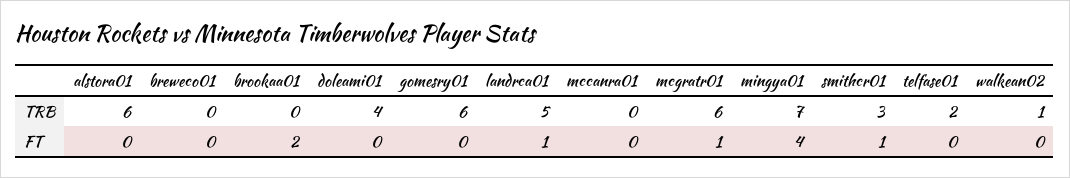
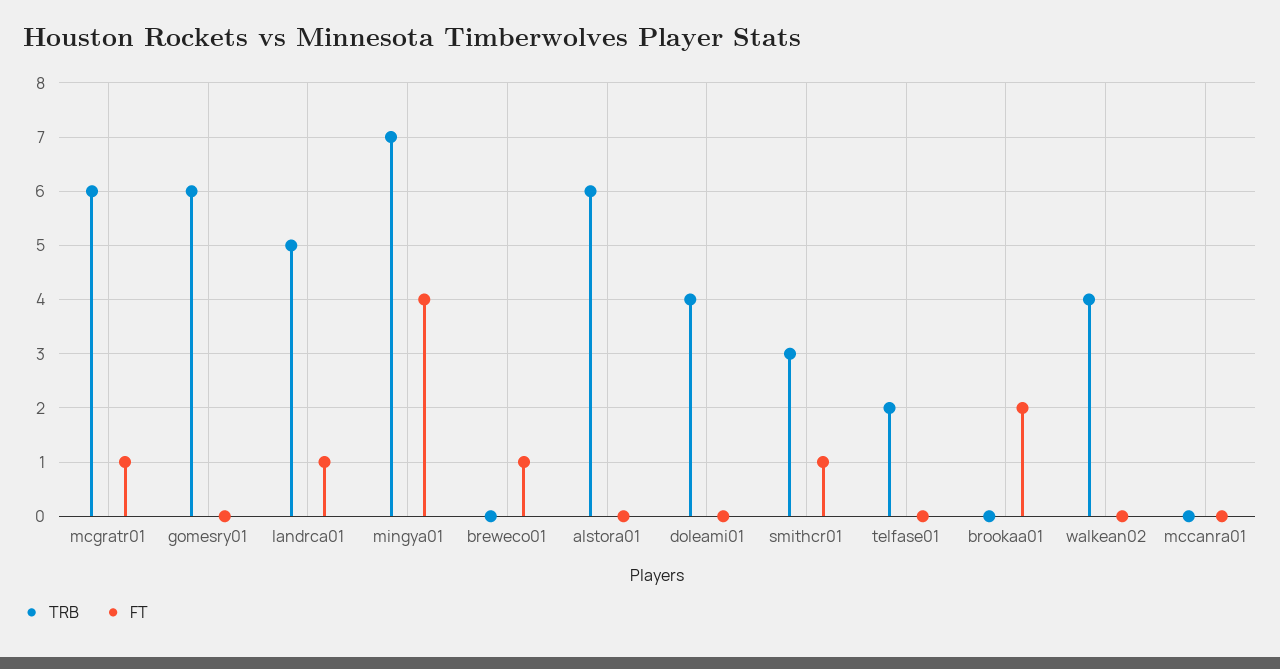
TRB, walkean02: 1 -> 4
FT, breweco01: 0 -> 1

